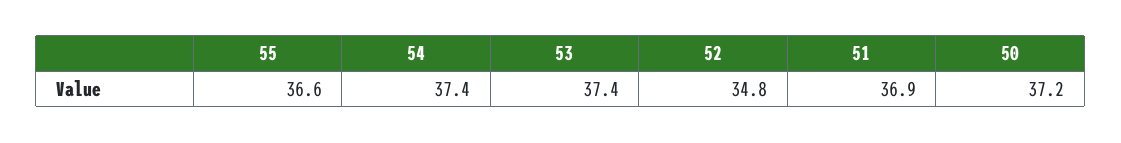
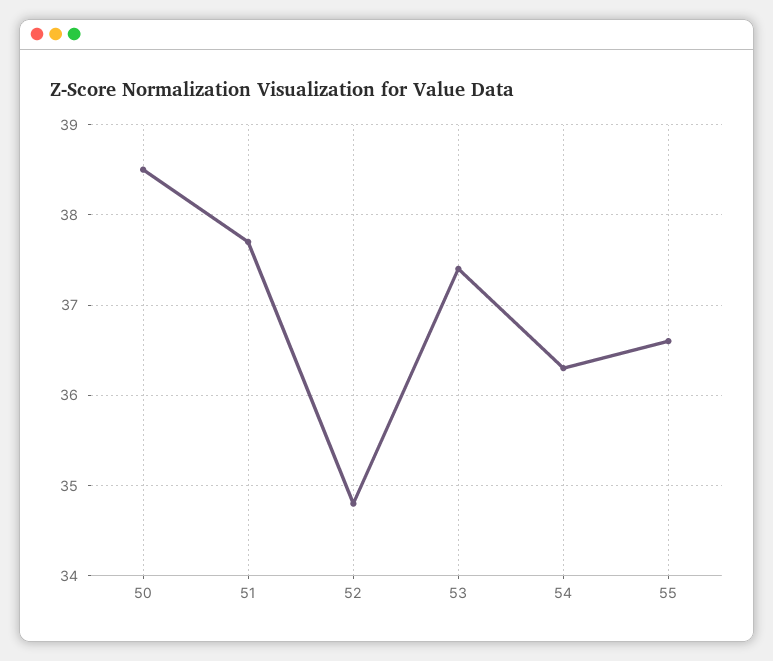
54: 37.4 -> 36.3
51: 36.9 -> 37.7
50: 37.2 -> 38.5

